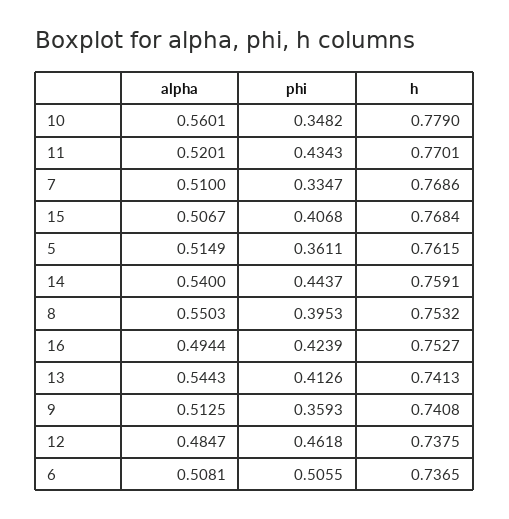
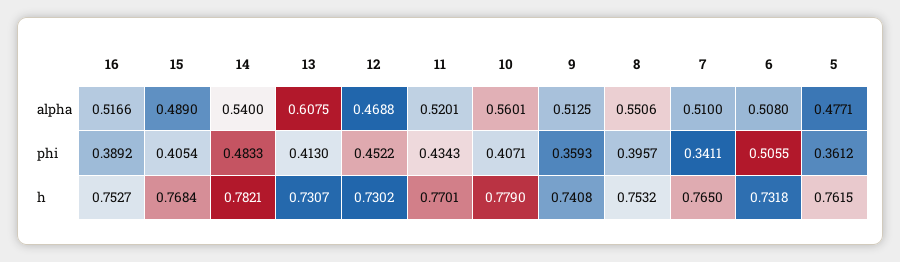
phi, 10: 0.3482 -> 0.4071
phi, 7: 0.3347 -> 0.3411
h, 7: 0.7686 -> 0.765
alpha, 15: 0.5067 -> 0.489
phi, 15: 0.4068 -> 0.4054
alpha, 5: 0.5149 -> 0.4771
phi, 5: 0.3611 -> 0.3612
phi, 14: 0.4437 -> 0.4833
h, 14: 0.7591 -> 0.7821
alpha, 8: 0.5503 -> 0.5506
phi, 8: 0.3953 -> 0.3957
alpha, 16: 0.4944 -> 0.5166
phi, 16: 0.4239 -> 0.3892
alpha, 13: 0.5443 -> 0.6075
phi, 13: 0.4126 -> 0.413
h, 13: 0.7413 -> 0.7307
alpha, 12: 0.4847 -> 0.4688
phi, 12: 0.4618 -> 0.4522
h, 12: 0.7375 -> 0.7302
alpha, 6: 0.5081 -> 0.508
h, 6: 0.7365 -> 0.7318

